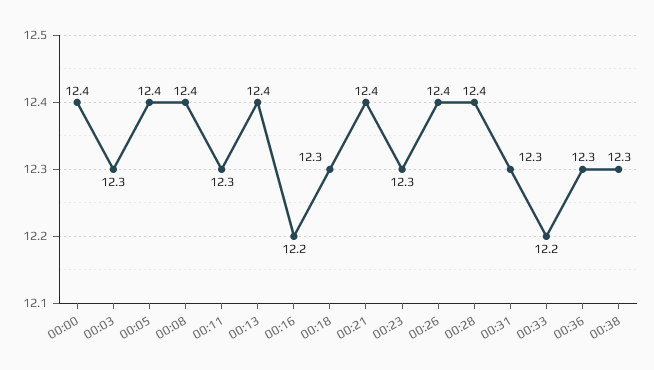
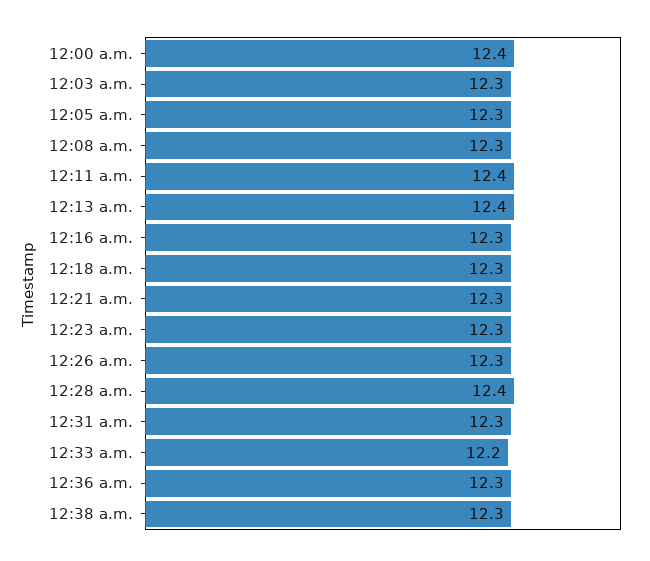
00:05: 12.4 -> 12.3
00:08: 12.4 -> 12.3
00:11: 12.3 -> 12.4
00:16: 12.2 -> 12.3
00:21: 12.4 -> 12.3
00:26: 12.4 -> 12.3

